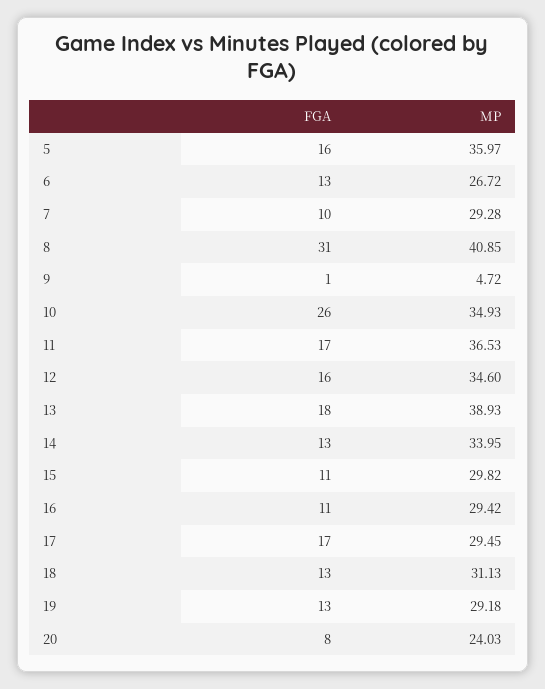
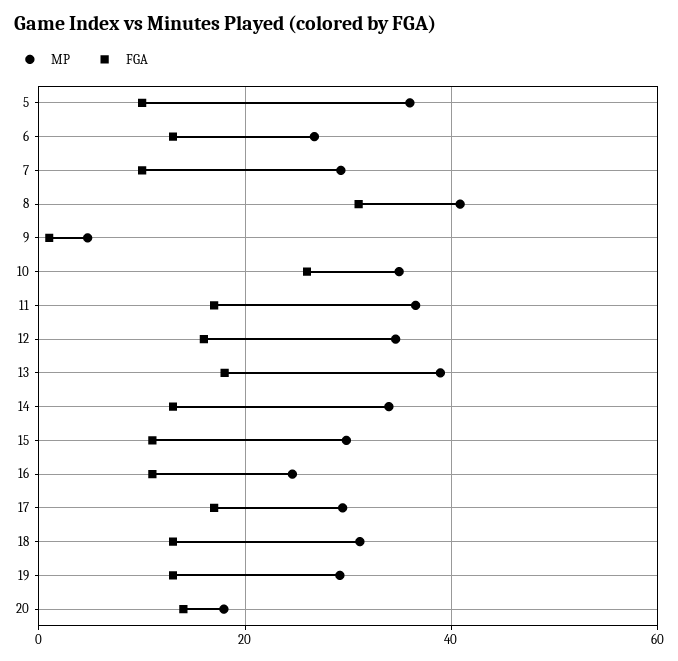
FGA, 5: 16 -> 10
MP, 16: 29.42 -> 24
FGA, 20: 8 -> 14
MP, 20: 24.03 -> 18

